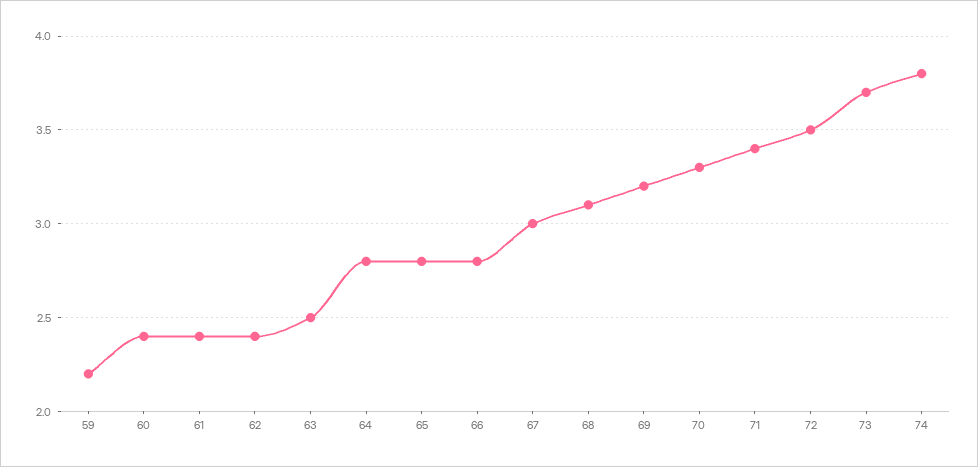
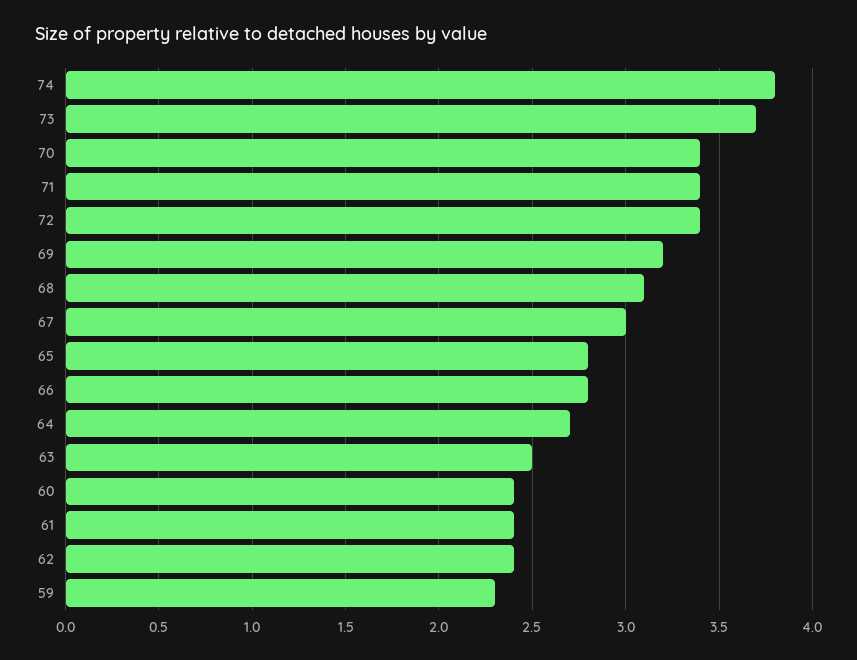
59: 2.2 -> 2.3
64: 2.8 -> 2.7
70: 3.3 -> 3.4
72: 3.5 -> 3.4

